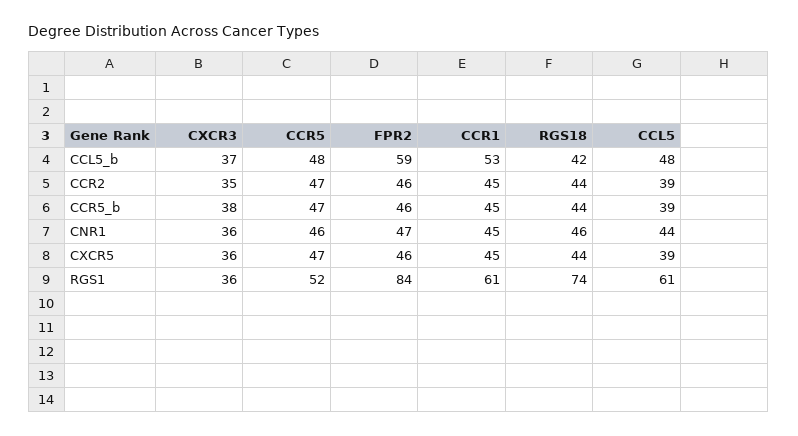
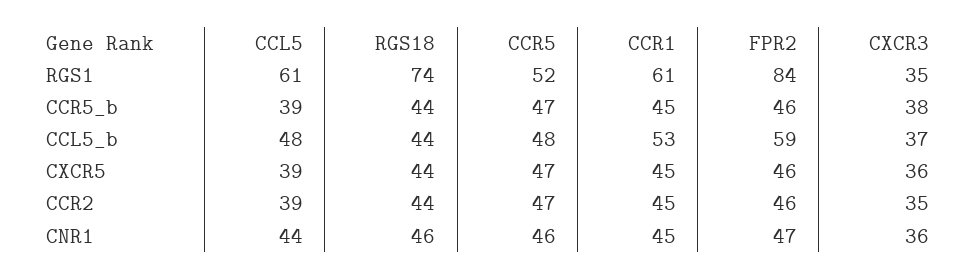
RGS18, CCL5_b: 42 -> 44
CXCR3, RGS1: 36 -> 35

